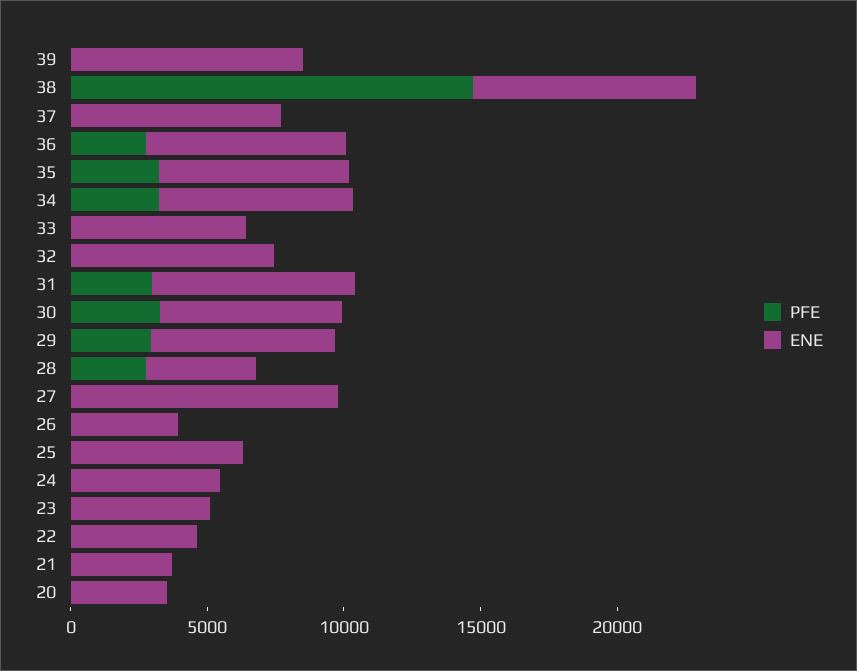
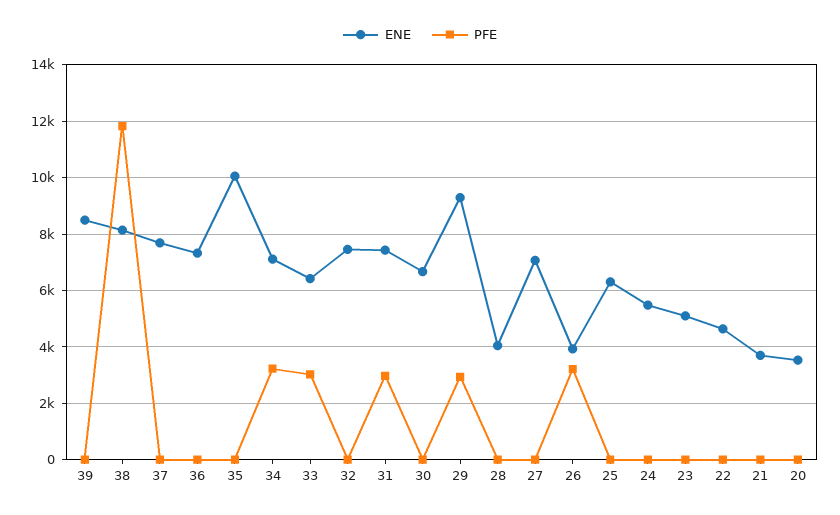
PFE, 38: 15000 -> 11750
PFE, 36: 3000 -> 0
PFE, 35: 3000 -> 0
ENE, 35: 7000 -> 10000
PFE, 33: 0 -> 3000
PFE, 30: 3000 -> 0
ENE, 29: 7000 -> 9250
PFE, 28: 3000 -> 0
ENE, 27: 10000 -> 7000
PFE, 26: 0 -> 3250

